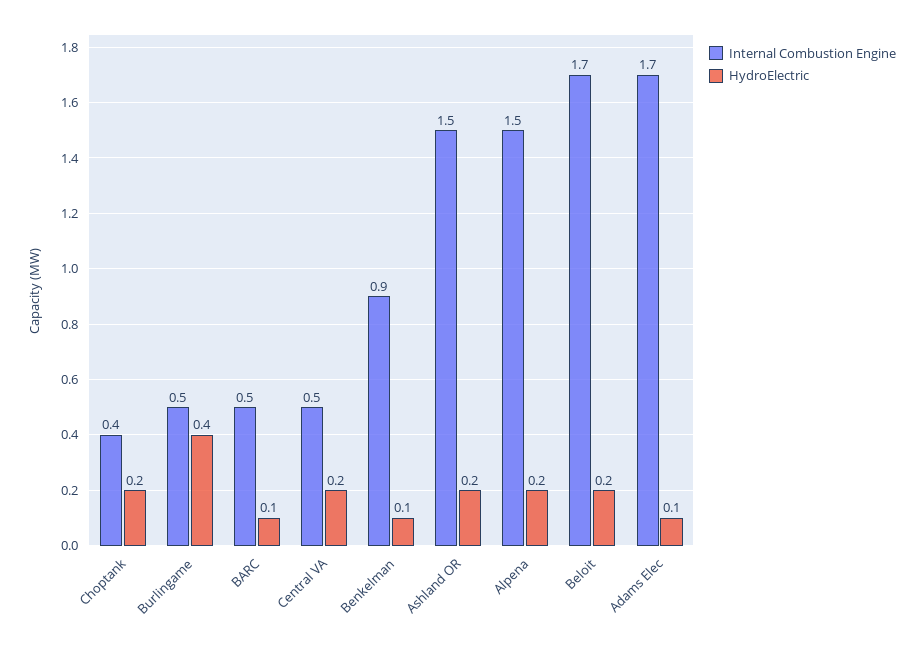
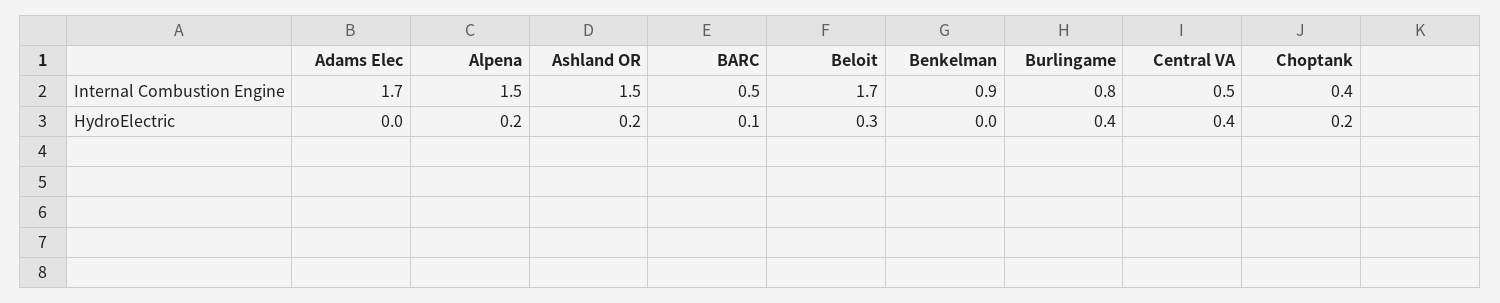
Internal Combustion Engine, Burlingame: 0.5 -> 0.8
HydroElectric, Central VA: 0.2 -> 0.4
HydroElectric, Benkelman: 0.1 -> 0
HydroElectric, Beloit: 0.2 -> 0.3
HydroElectric, Adams Elec: 0.1 -> 0

